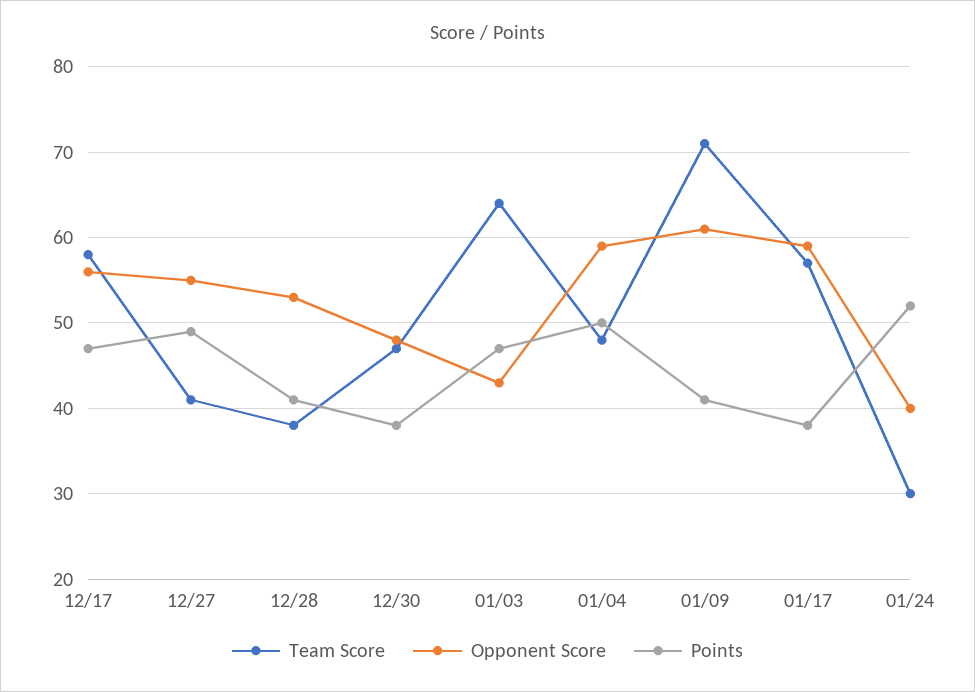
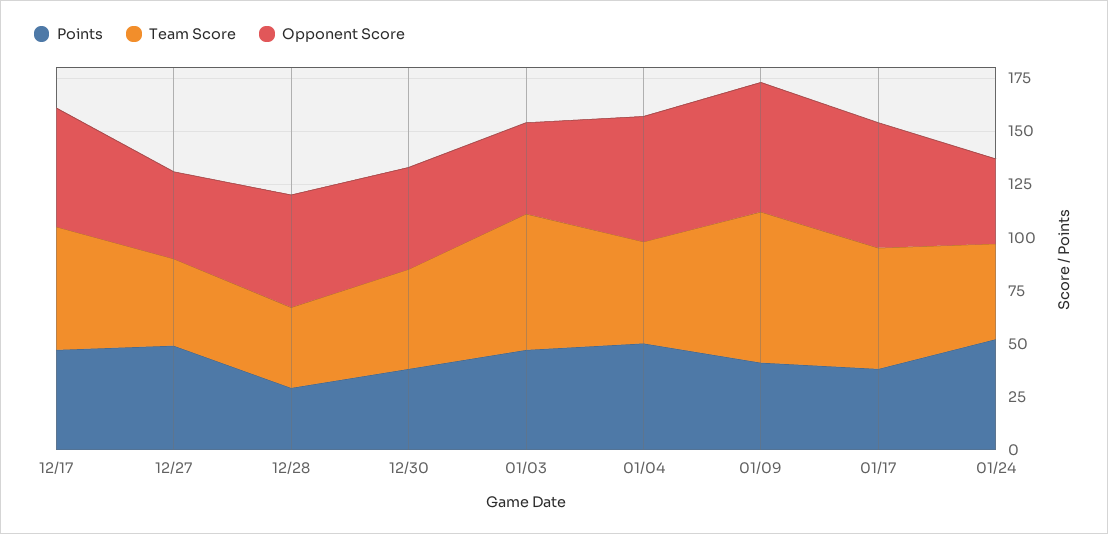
Opponent Score, 12/27: 55 -> 40
Points, 12/28: 41 -> 30
Team Score, 01/24: 30 -> 45

